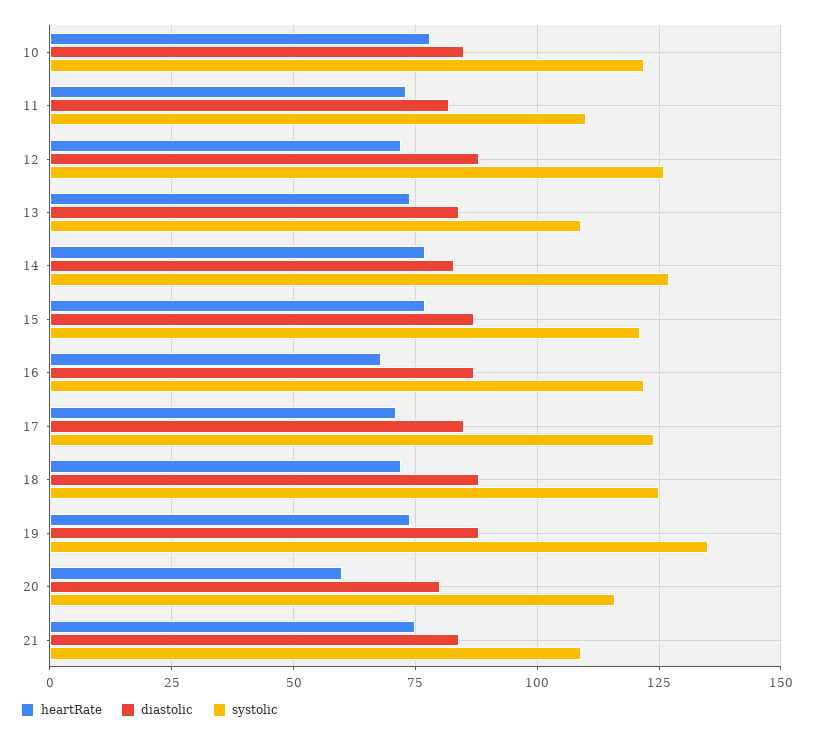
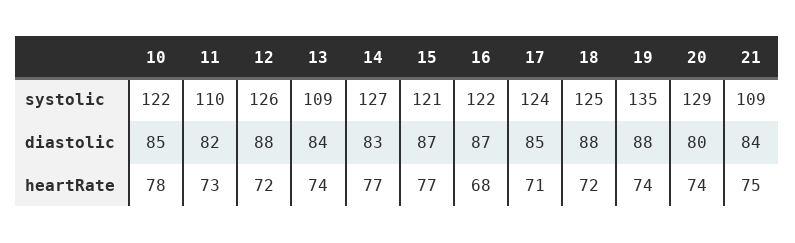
heartRate, 20: 60 -> 74
systolic, 20: 115 -> 129

